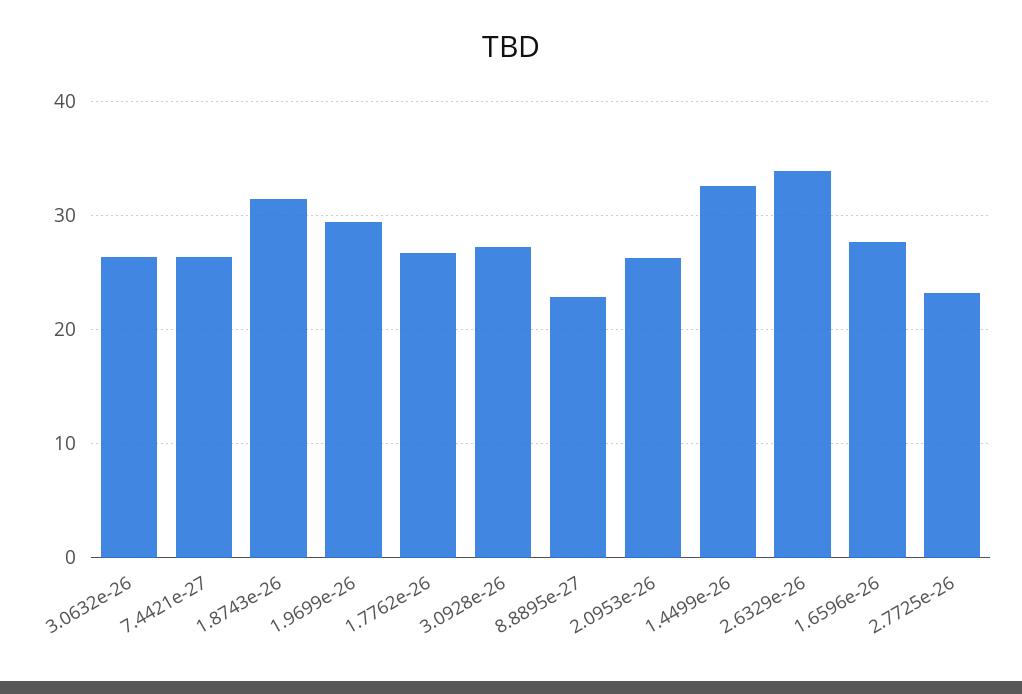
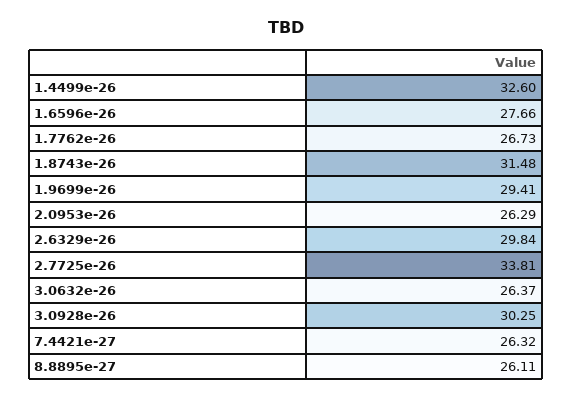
3.0928e-26: 27 -> 30.25
8.8895e-27: 23 -> 26.11
2.6329e-26: 34 -> 29.84
2.7725e-26: 23 -> 33.81

